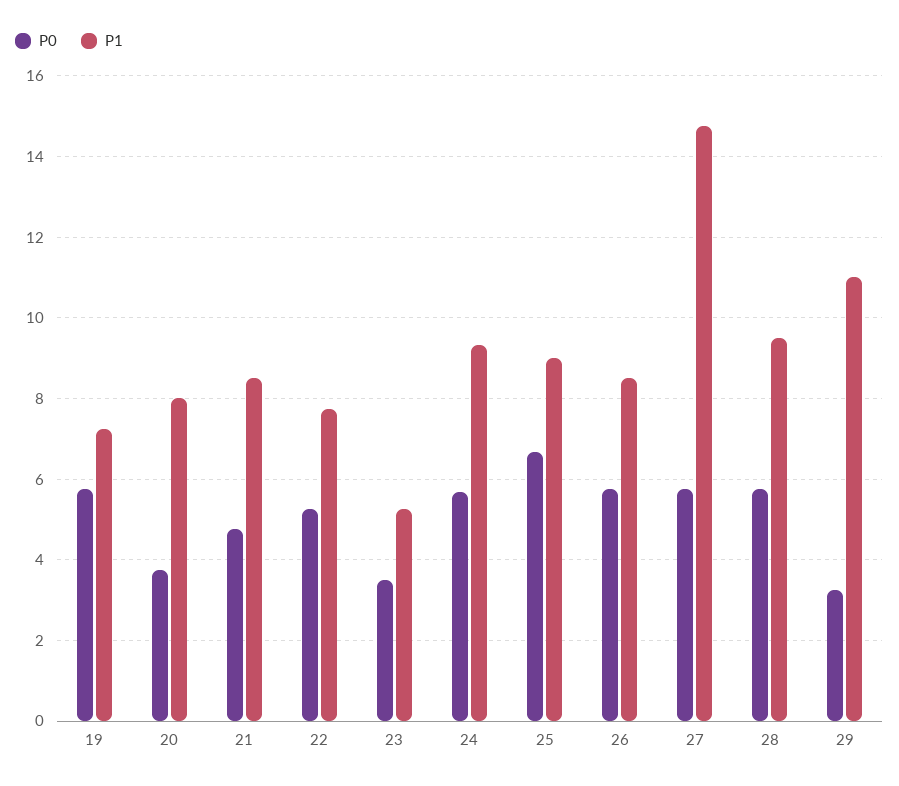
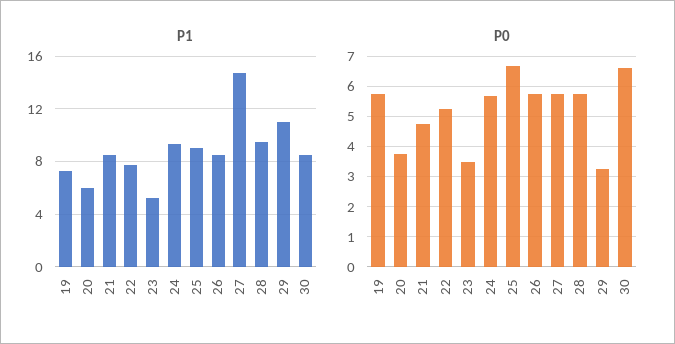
P1, 20: 8 -> 6
P1, 30: none -> 8.5
P0, 30: none -> 6.6

